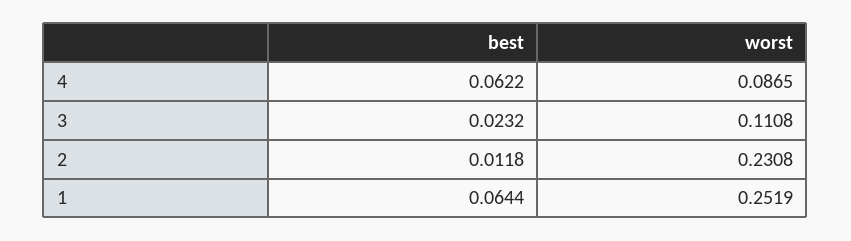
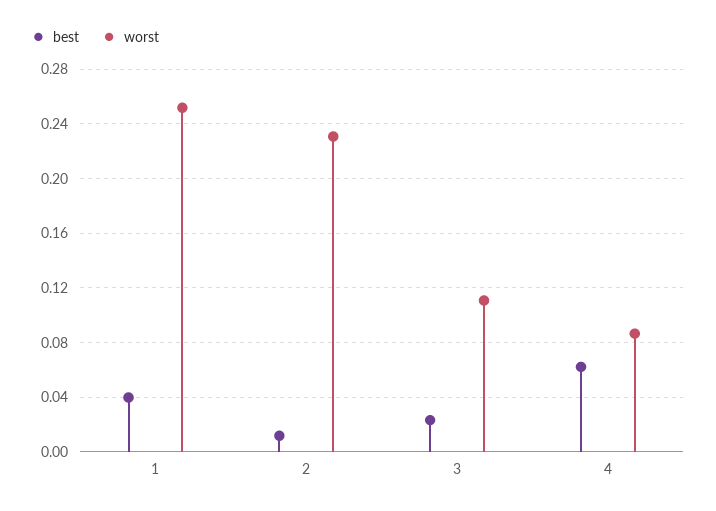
best, 1: 0.0644 -> 0.04

